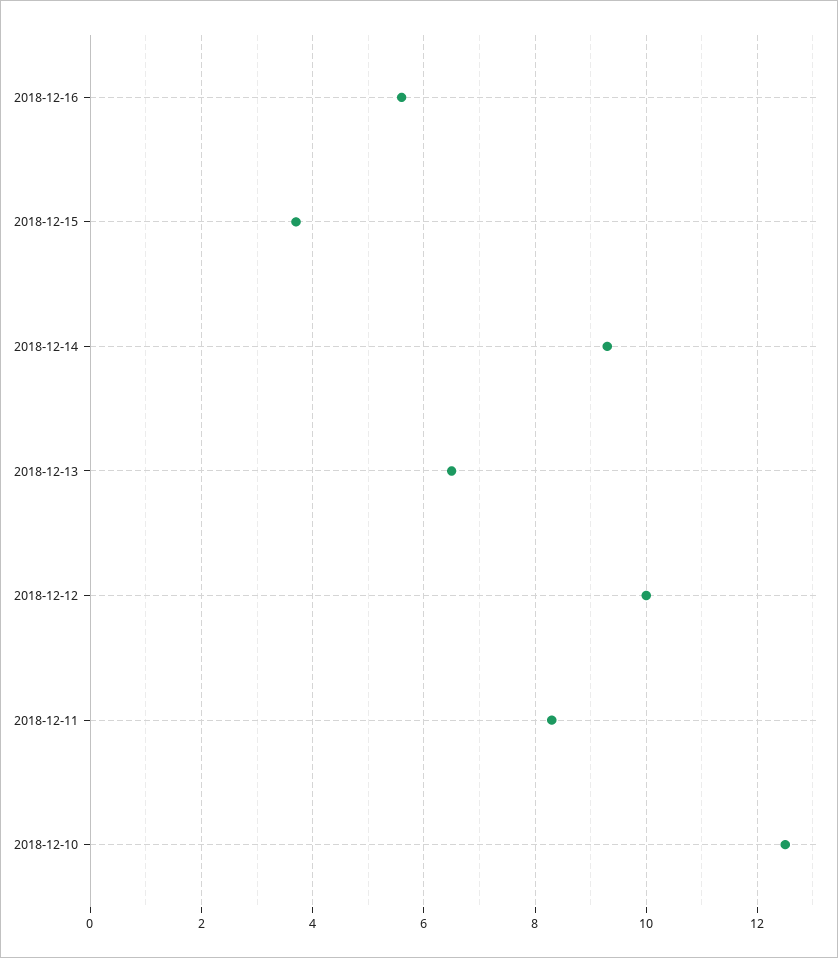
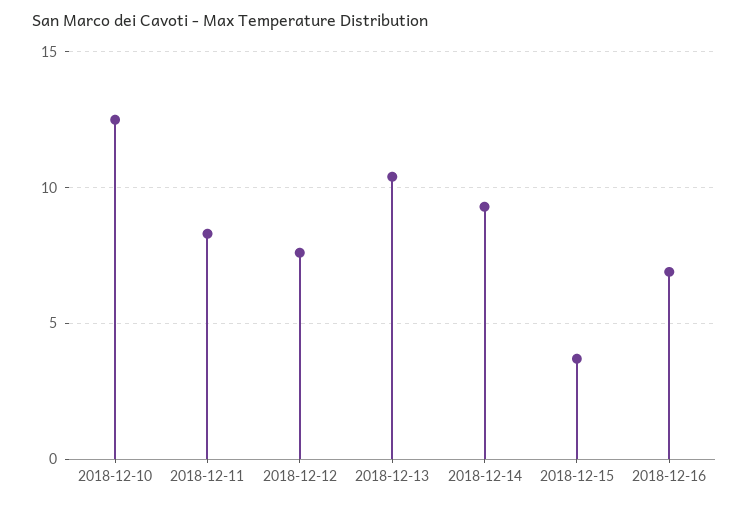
2018-12-16: 5.5 -> 7
2018-12-13: 6.5 -> 10.5
2018-12-12: 10 -> 7.5

